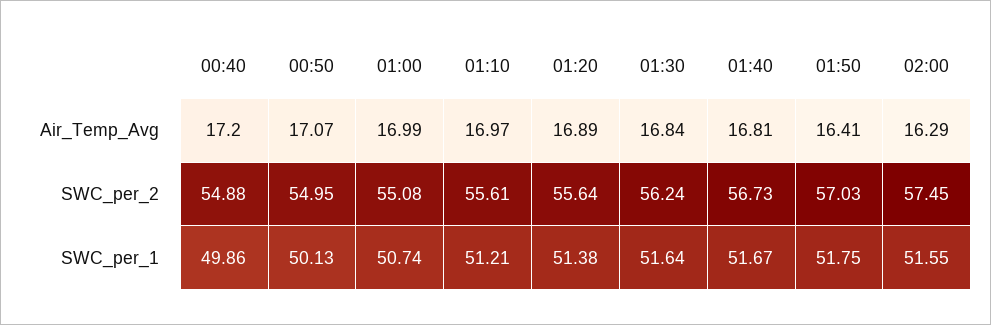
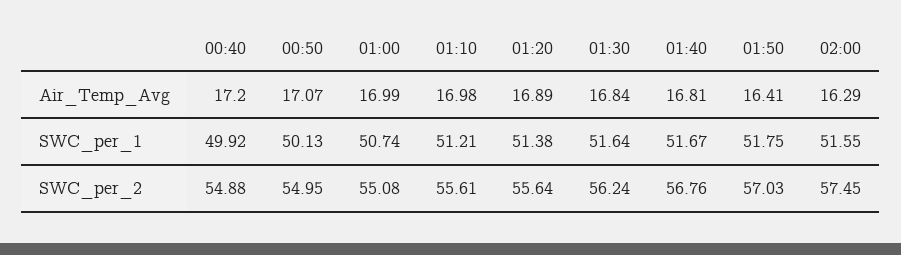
01:10, Air_Temp_Avg: 16.97 -> 16.98
01:40, SWC_per_2: 56.73 -> 56.76
00:40, SWC_per_1: 49.86 -> 49.92

